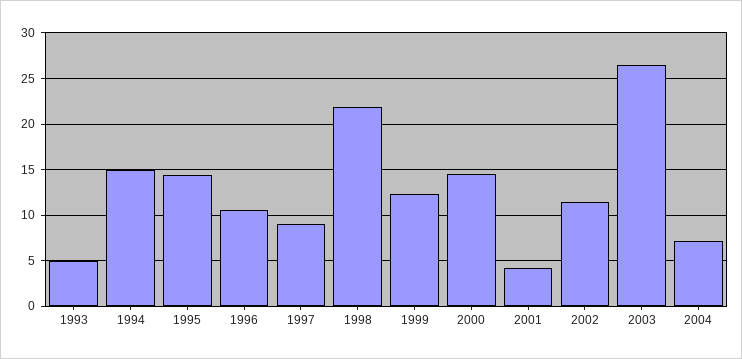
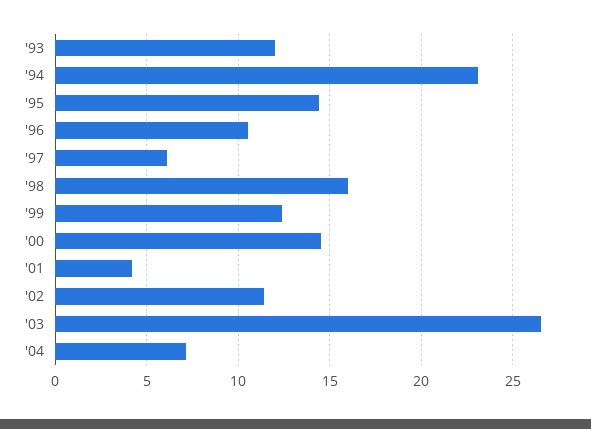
1993: 5 -> 12
1994: 15 -> 23
1997: 9 -> 6
1998: 22 -> 16

